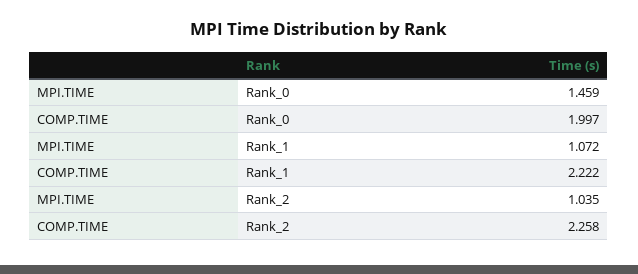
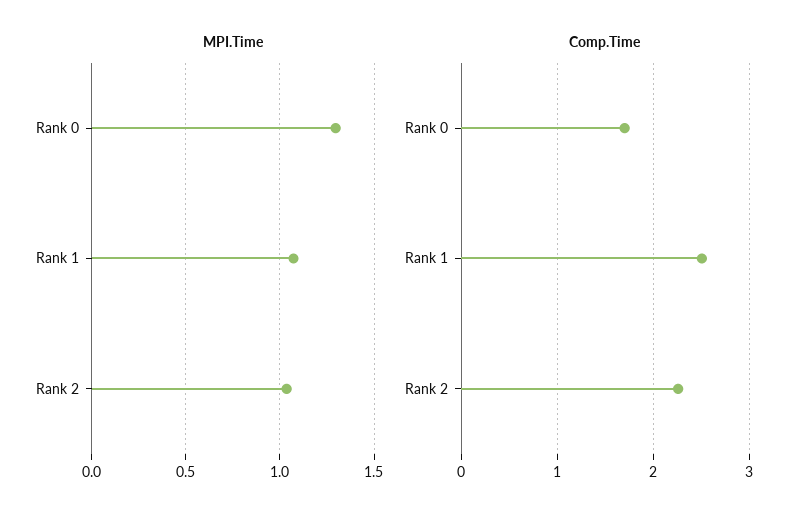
MPI.TIME, Rank_0: 1.459 -> 1.3
COMP.TIME, Rank_0: 1.997 -> 1.7
COMP.TIME, Rank_1: 2.222 -> 2.5

